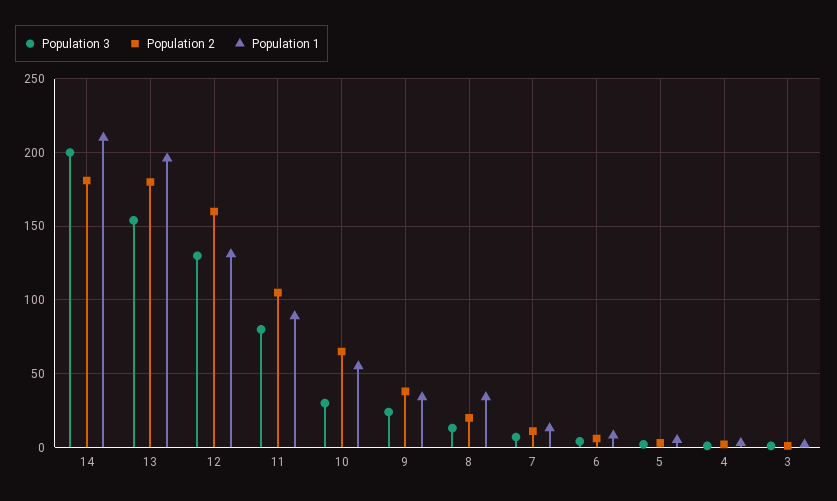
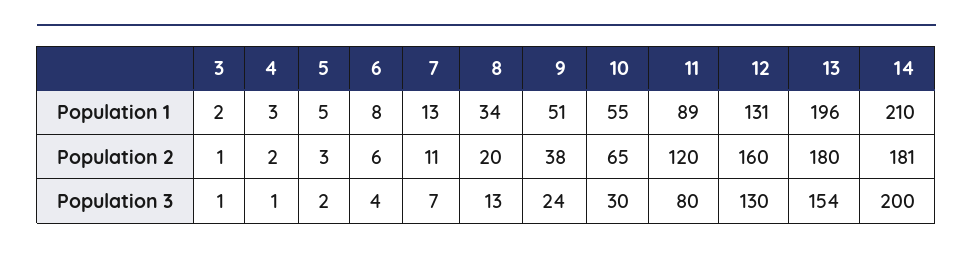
Population 2, 11: 105 -> 120
Population 1, 9: 35 -> 51

